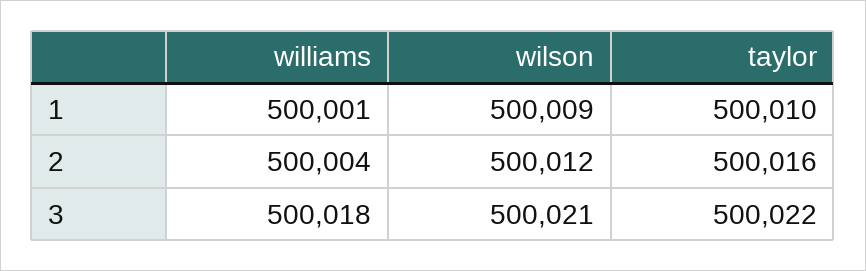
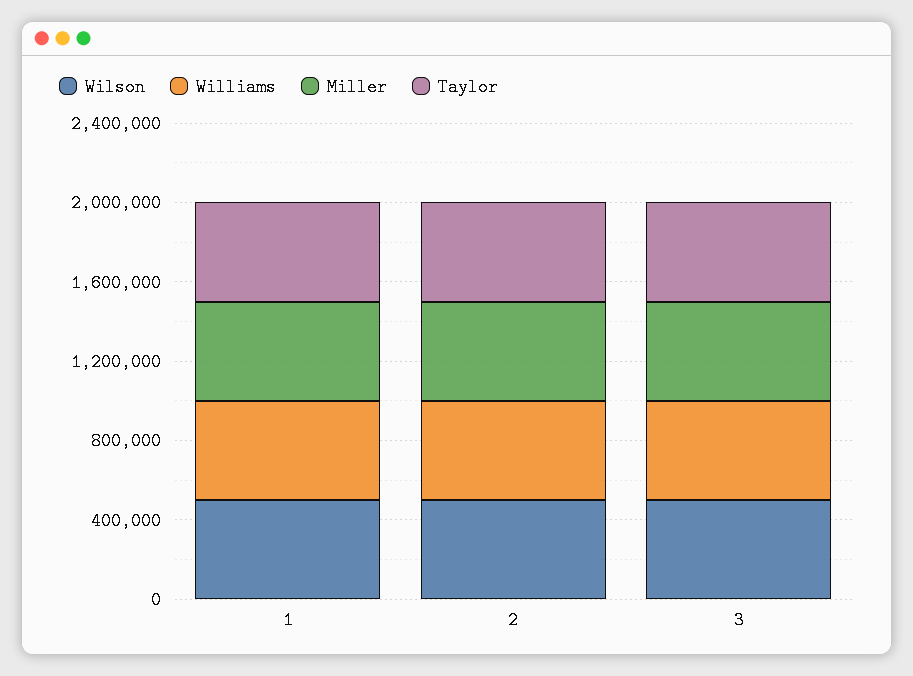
Miller, 1: none -> 500000
Miller, 2: none -> 500000
Miller, 3: none -> 500000

